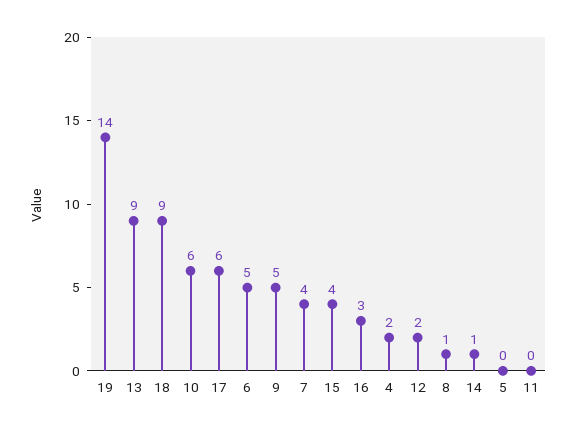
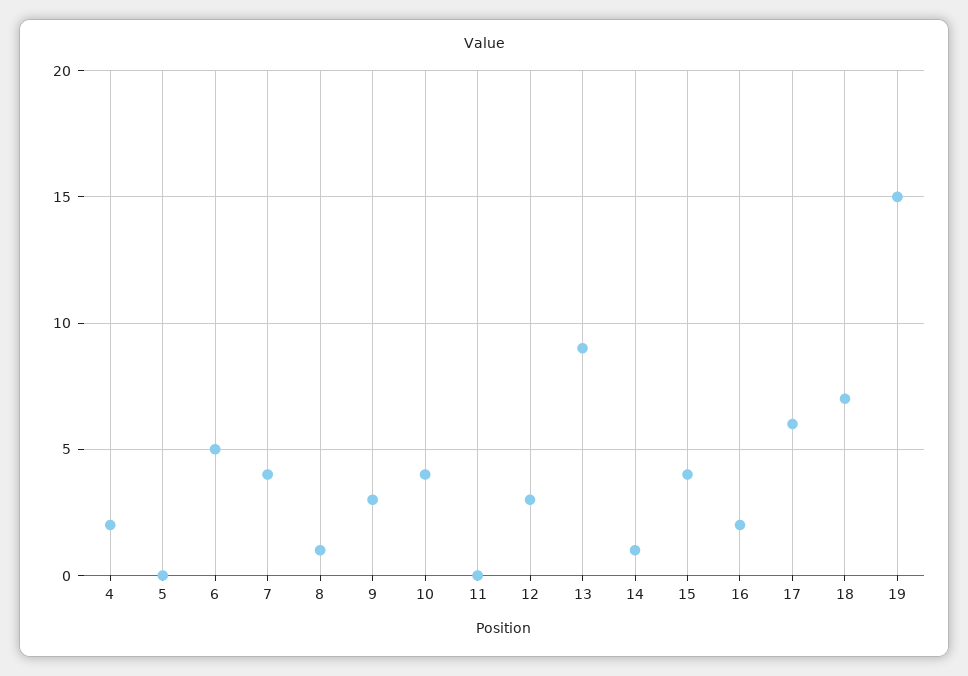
19: 14 -> 15
18: 9 -> 7
10: 6 -> 4
9: 5 -> 3
16: 3 -> 2
12: 2 -> 3

